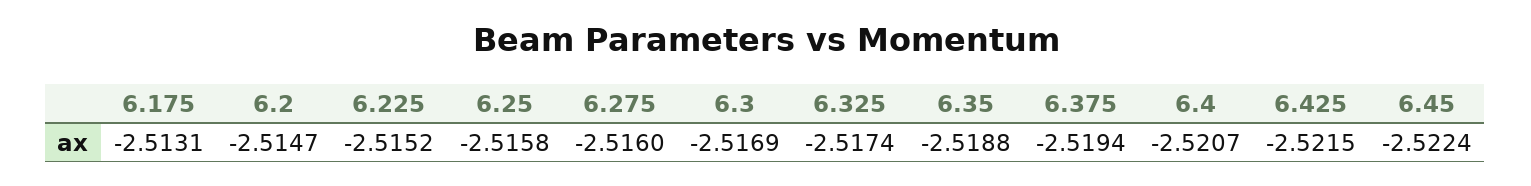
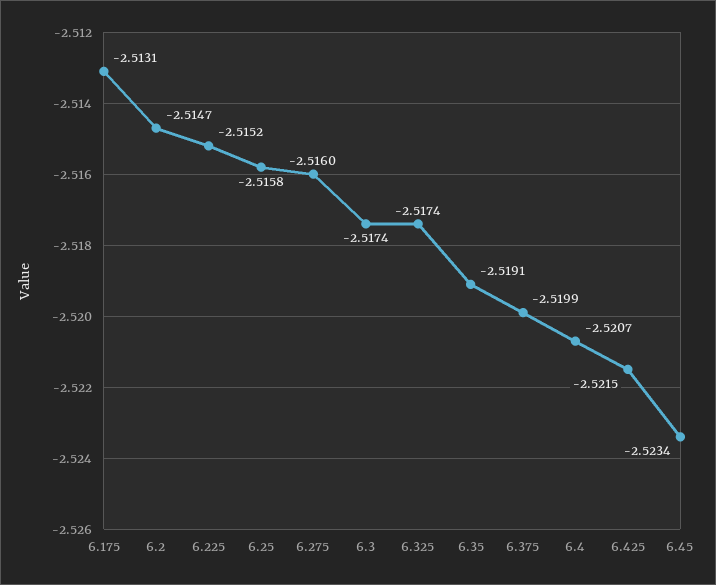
6.3: -2.5169 -> -2.5174
6.35: -2.5188 -> -2.5191
6.375: -2.5194 -> -2.5199
6.45: -2.5224 -> -2.5234

